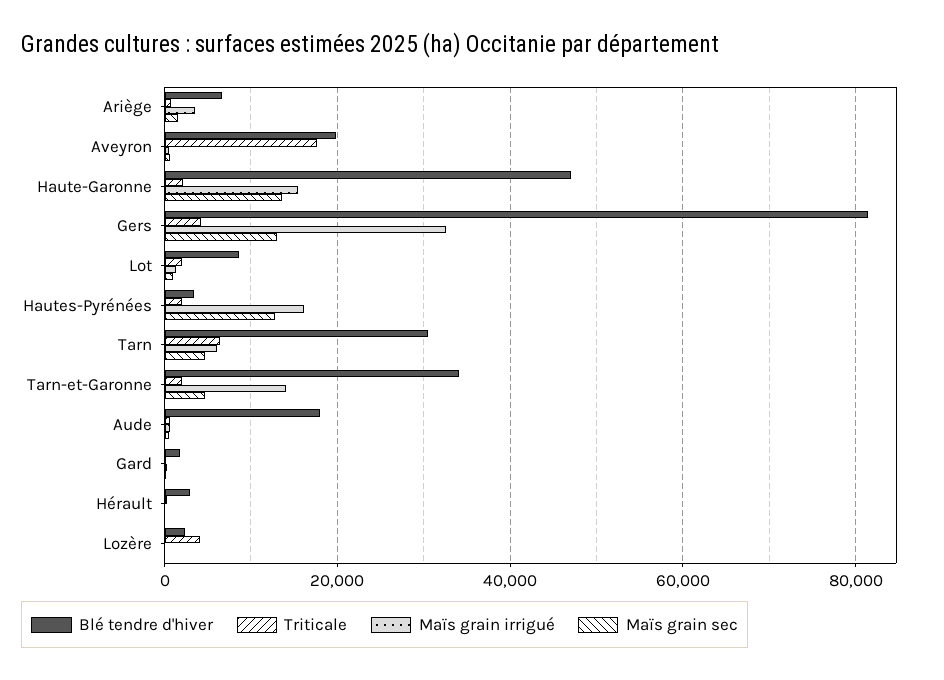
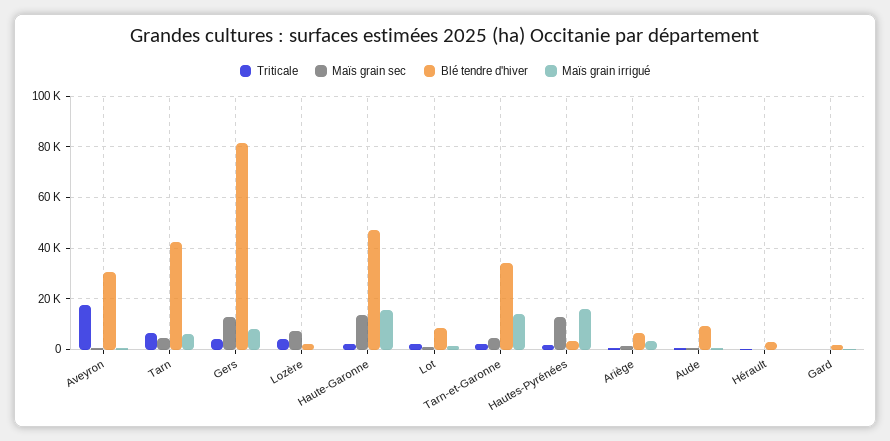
Blé tendre d'hiver, Aveyron: 20000 -> 30000
Maïs grain irrigué, Gers: 32000 -> 7500
Blé tendre d'hiver, Tarn: 30000 -> 42500
Blé tendre d'hiver, Aude: 18000 -> 10000
Maïs grain sec, Lozère: 0 -> 7500

